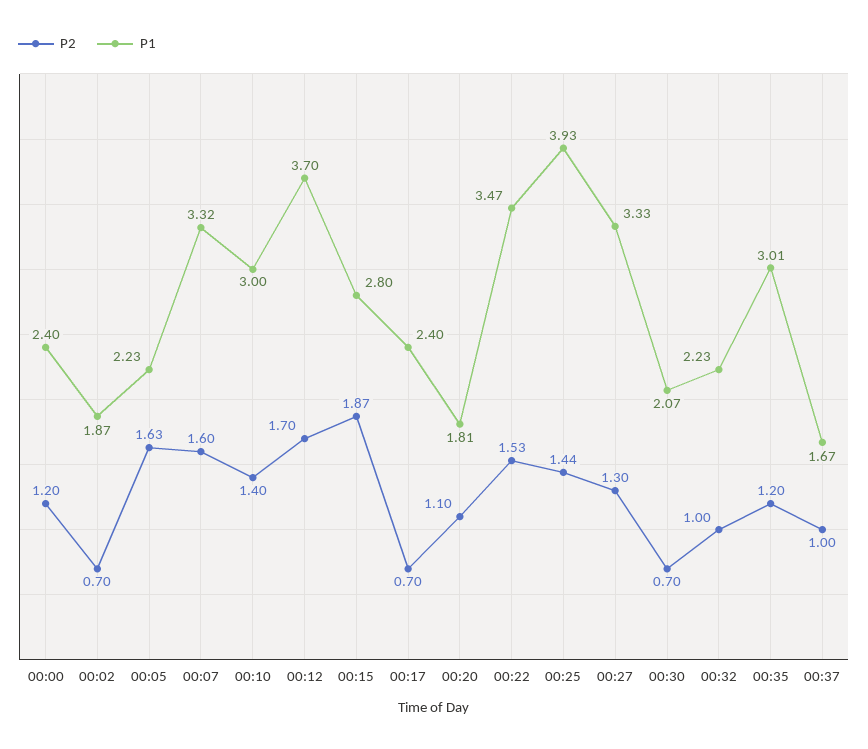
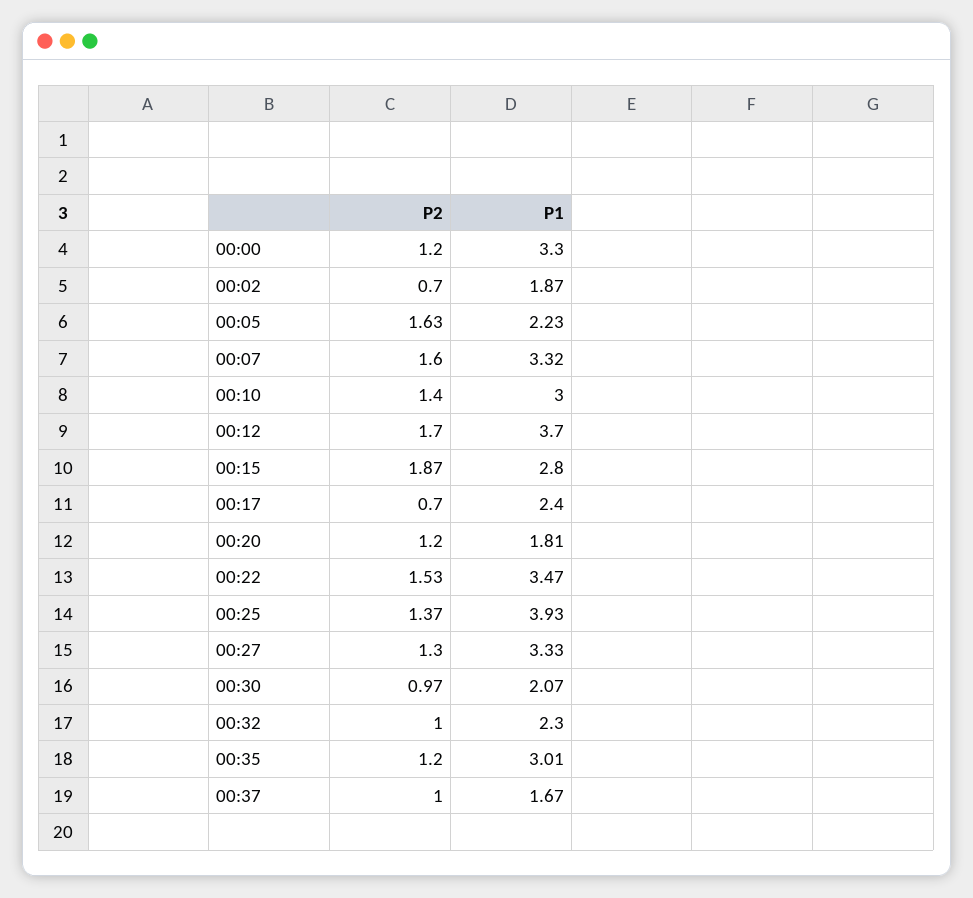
P1, 00:00: 2.4 -> 3.3
P2, 00:20: 1.1 -> 1.2
P2, 00:25: 1.44 -> 1.37
P2, 00:30: 0.7 -> 0.97
P1, 00:32: 2.23 -> 2.3

